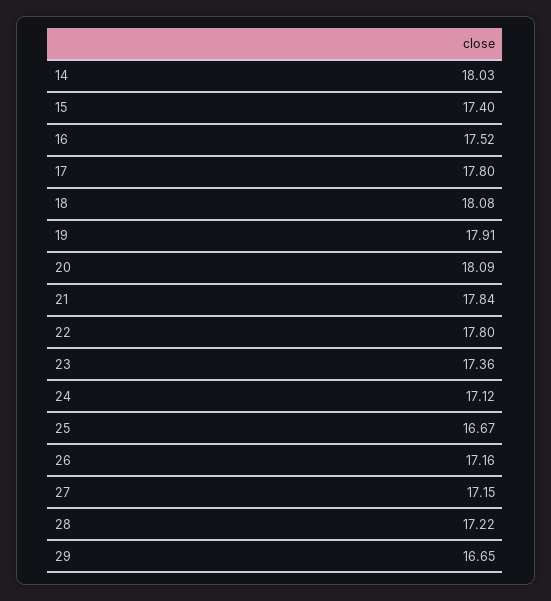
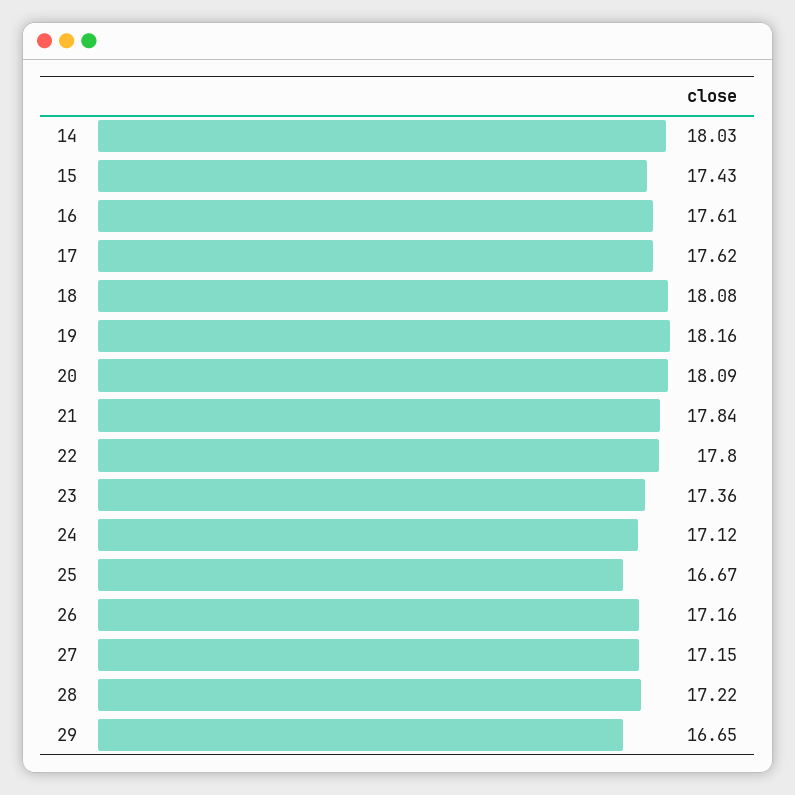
15: 17.4 -> 17.43
16: 17.52 -> 17.61
17: 17.8 -> 17.62
19: 17.91 -> 18.16

